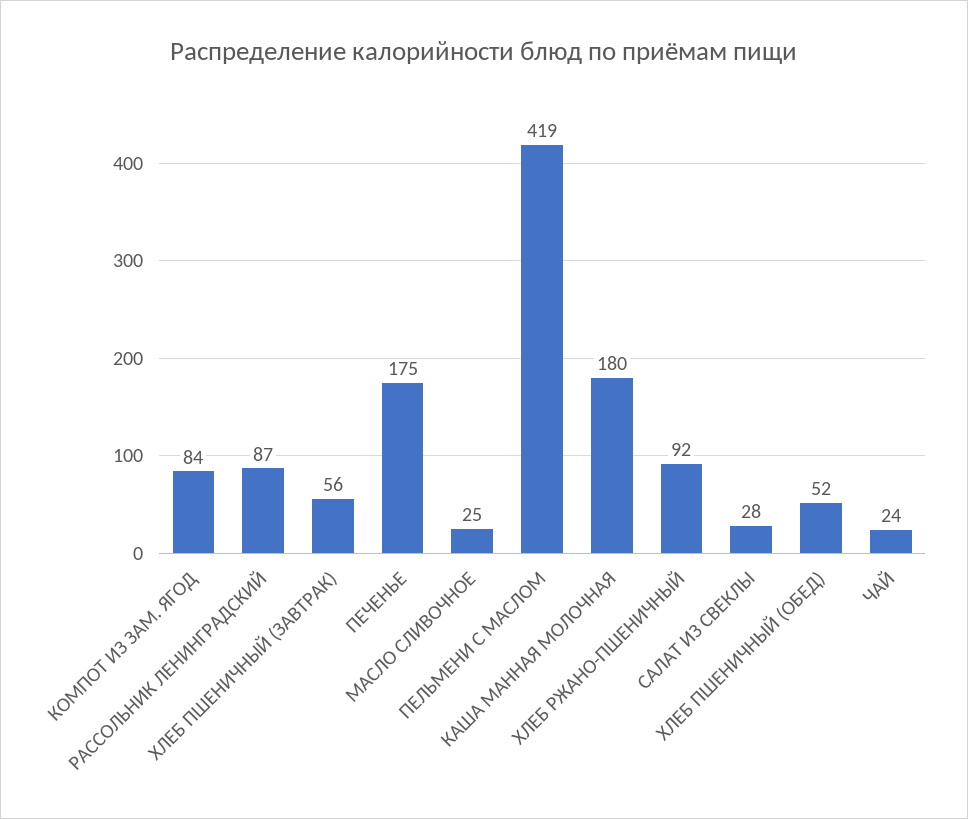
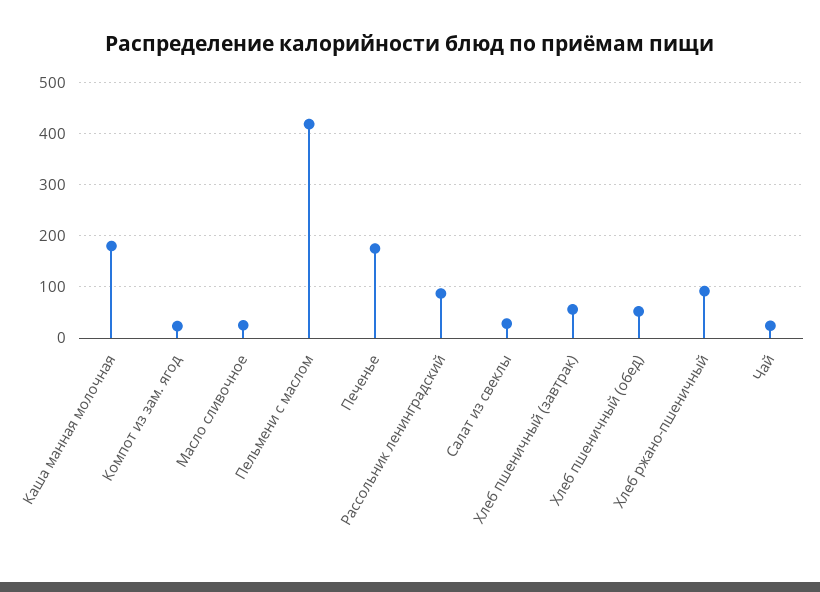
КОМПОТ ИЗ ЗАМ. ЯГОД: 84 -> 20

